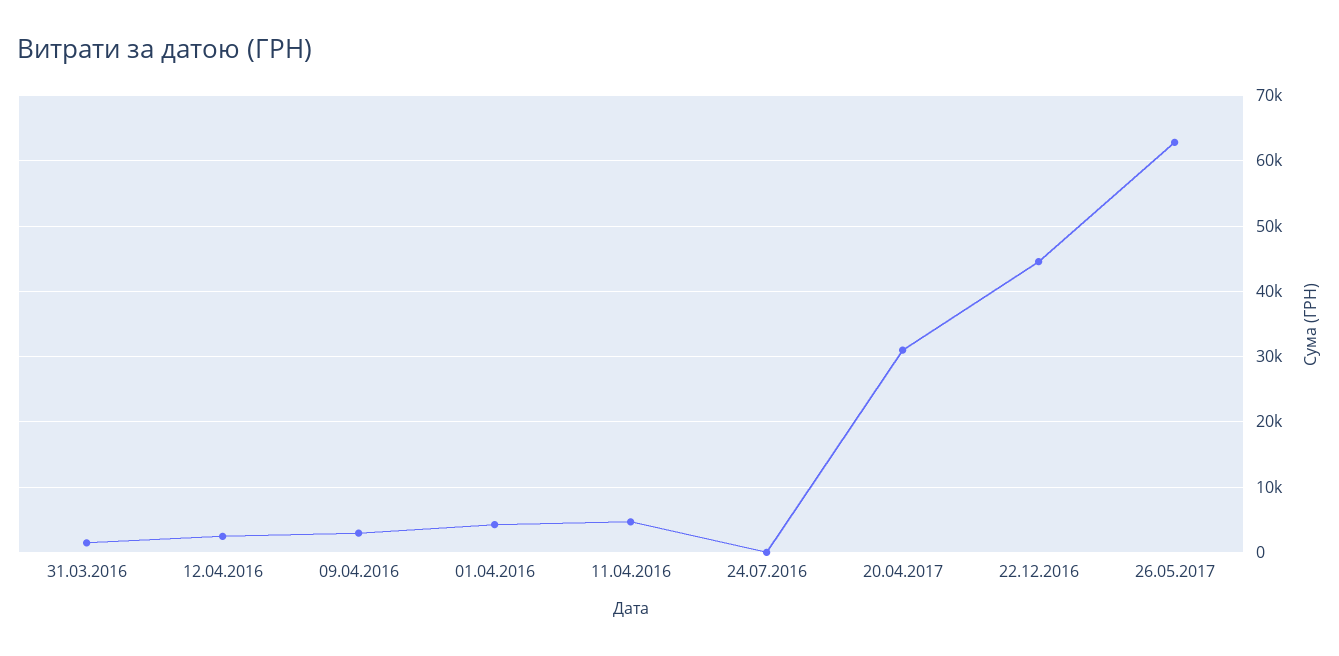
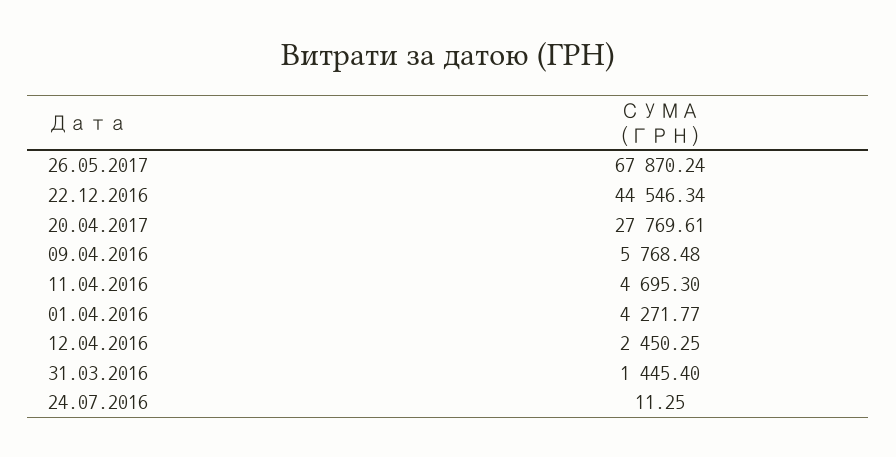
09.04.2016: 3000 -> 5768.48
20.04.2017: 31000 -> 27769.61
26.05.2017: 63000 -> 67870.24

